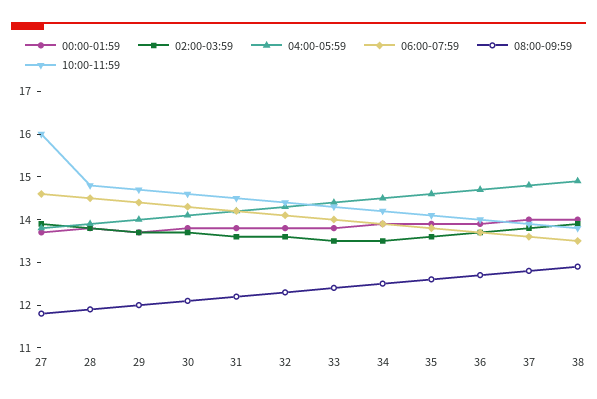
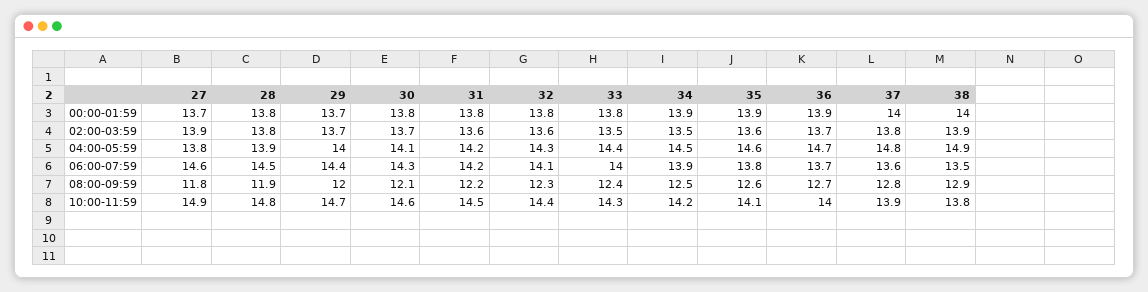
10:00-11:59, 27: 16 -> 14.9

